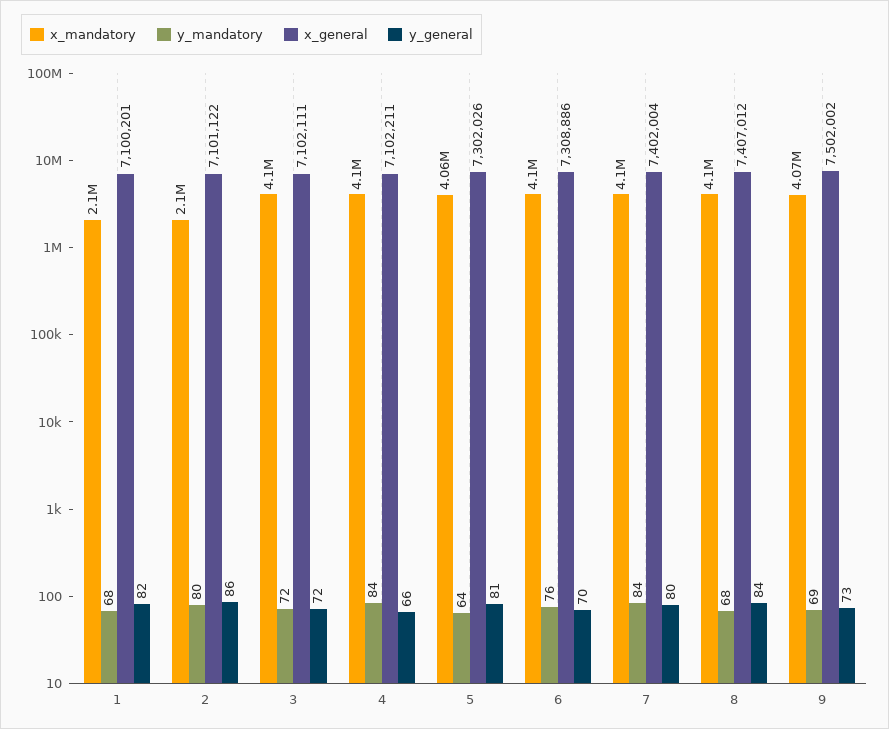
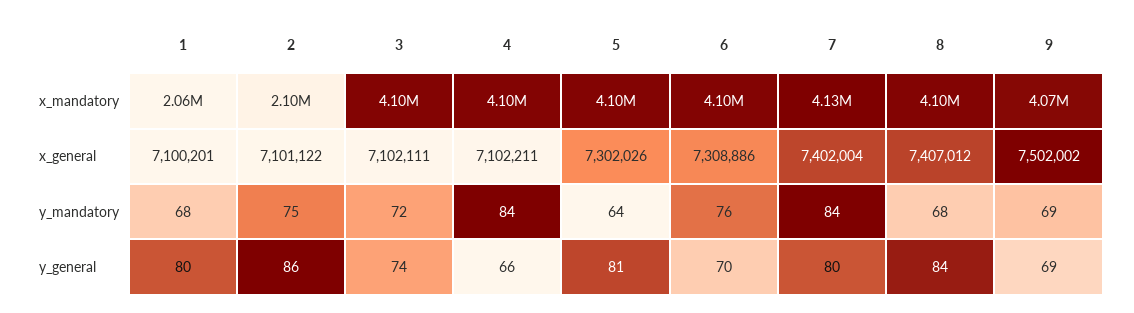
x_mandatory, 1: 2100000 -> 2060000
y_general, 1: 82 -> 80
y_mandatory, 2: 80 -> 75
y_general, 3: 72 -> 74
x_mandatory, 5: 4060000 -> 4100000
x_mandatory, 7: 4100000 -> 4130000
y_general, 9: 73 -> 69

